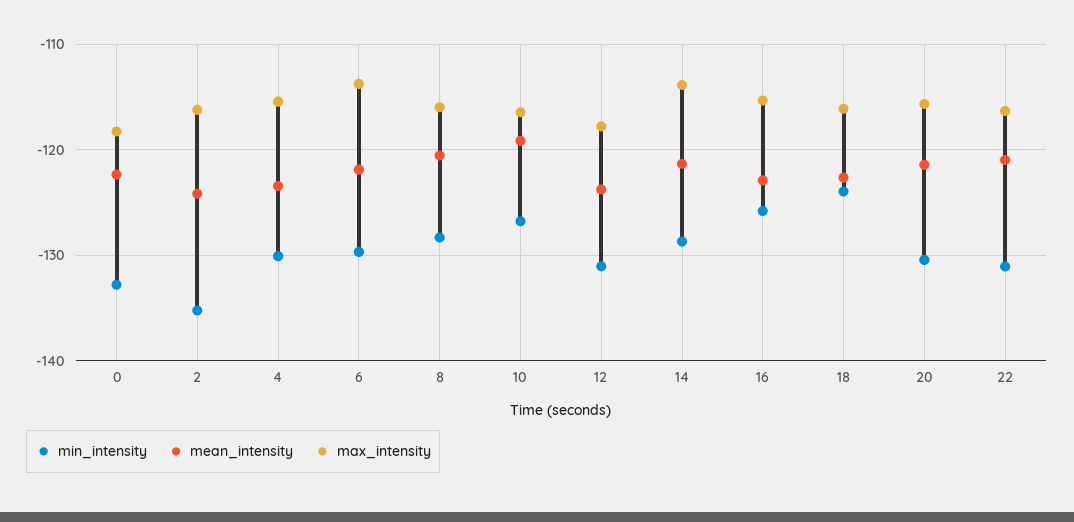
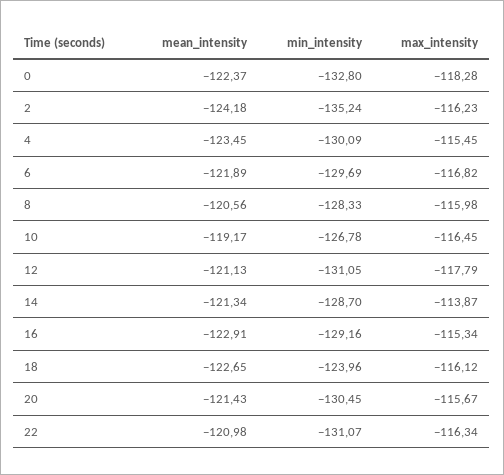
max_intensity, 6: -114 -> -116.82
mean_intensity, 12: -124 -> -121.13
min_intensity, 16: -126 -> -129.16

